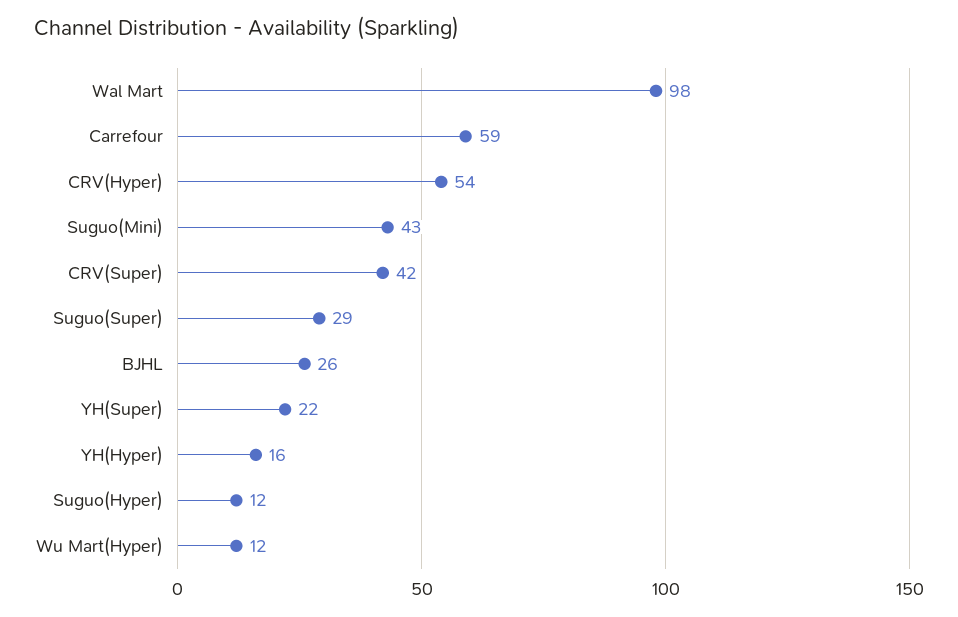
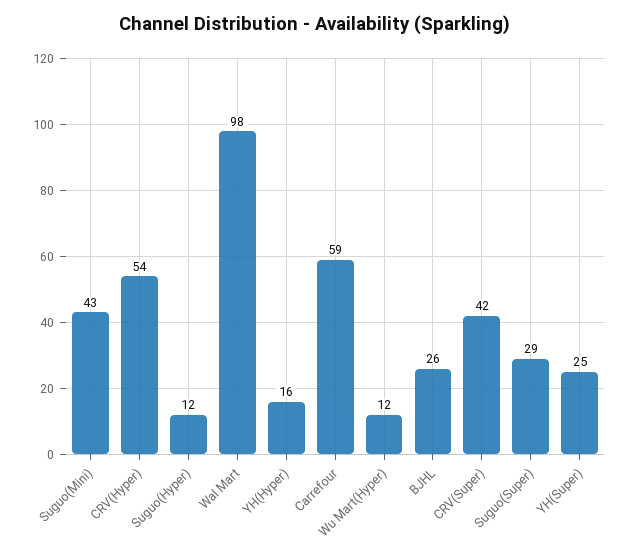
YH(Super): 22 -> 25

